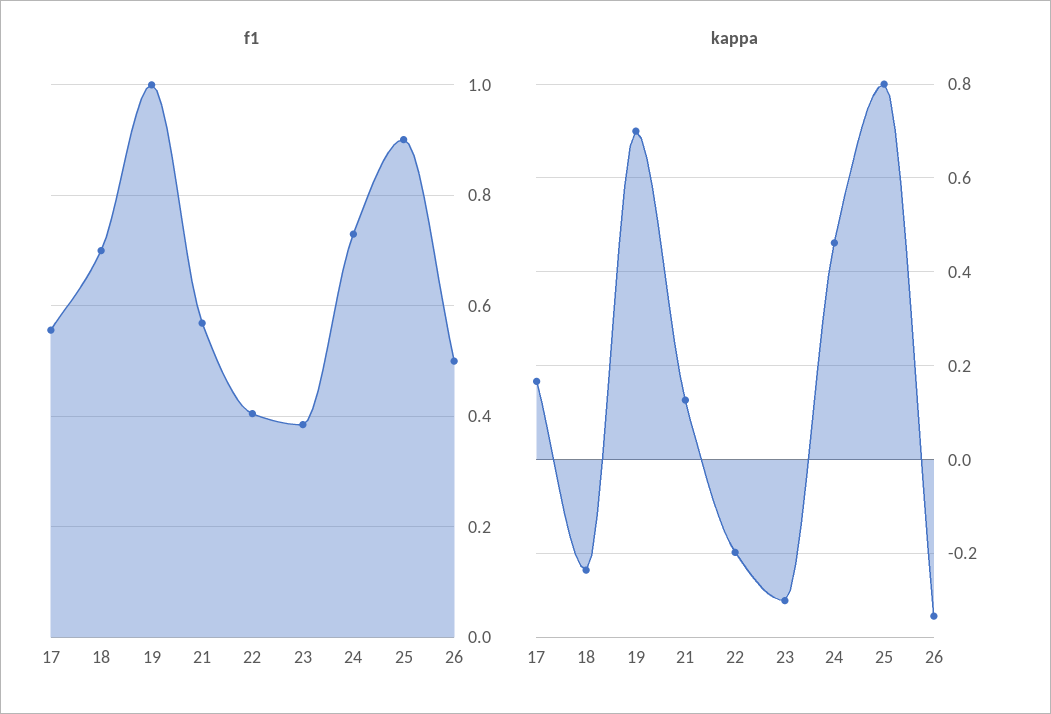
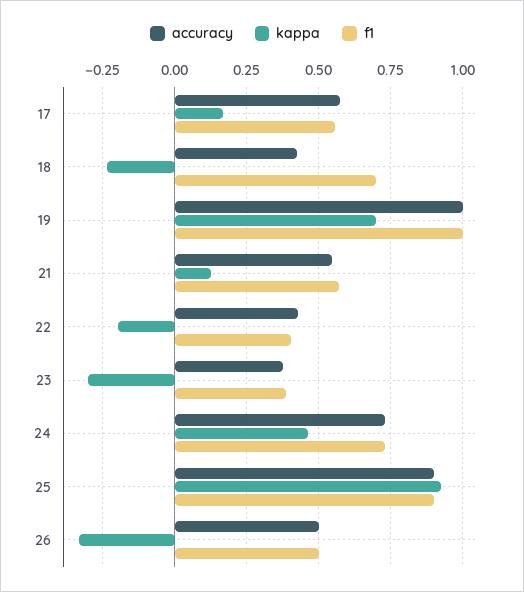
kappa, 25: 0.8 -> 0.925
accuracy, 17: none -> 0.575
accuracy, 18: none -> 0.425
accuracy, 19: none -> 1
accuracy, 21: none -> 0.55
accuracy, 22: none -> 0.425
accuracy, 23: none -> 0.375
accuracy, 24: none -> 0.725
accuracy, 25: none -> 0.9
accuracy, 26: none -> 0.5

